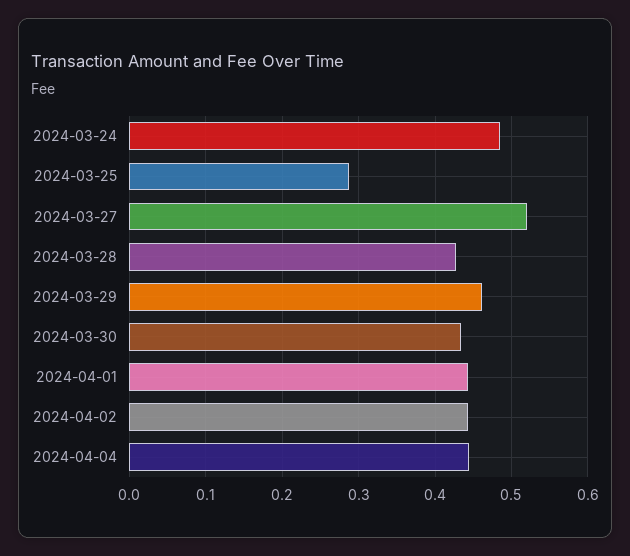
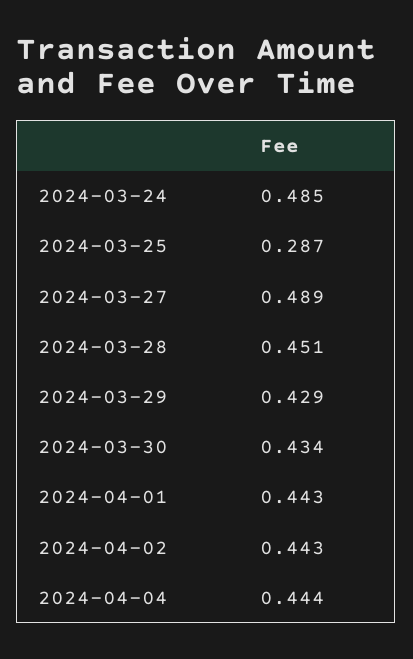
2024-03-27: 0.52 -> 0.489
2024-03-28: 0.43 -> 0.451
2024-03-29: 0.46 -> 0.429

